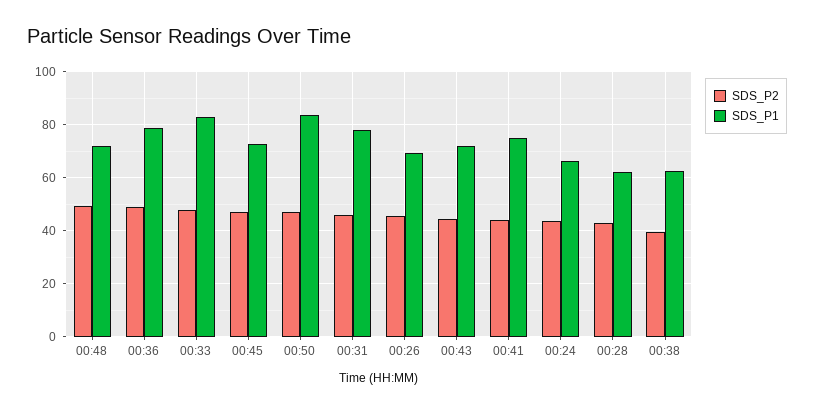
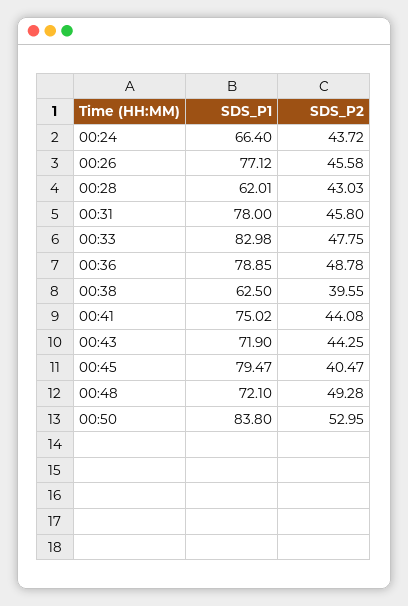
SDS_P2, 00:45: 47.5 -> 40.47
SDS_P1, 00:45: 72.5 -> 79.47
SDS_P2, 00:50: 47.5 -> 52.95
SDS_P1, 00:26: 70 -> 77.12

